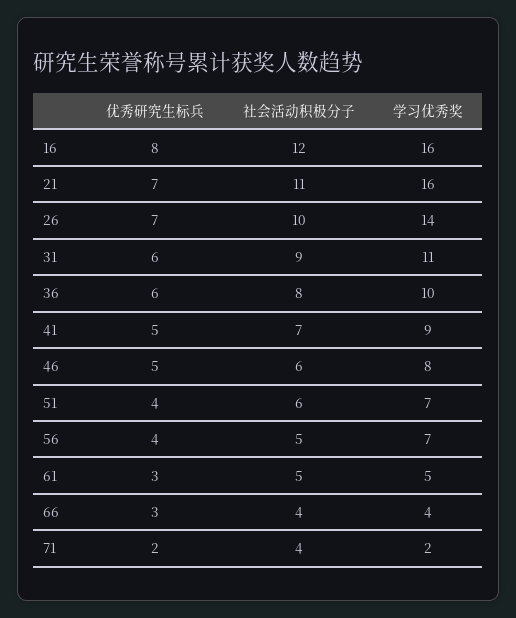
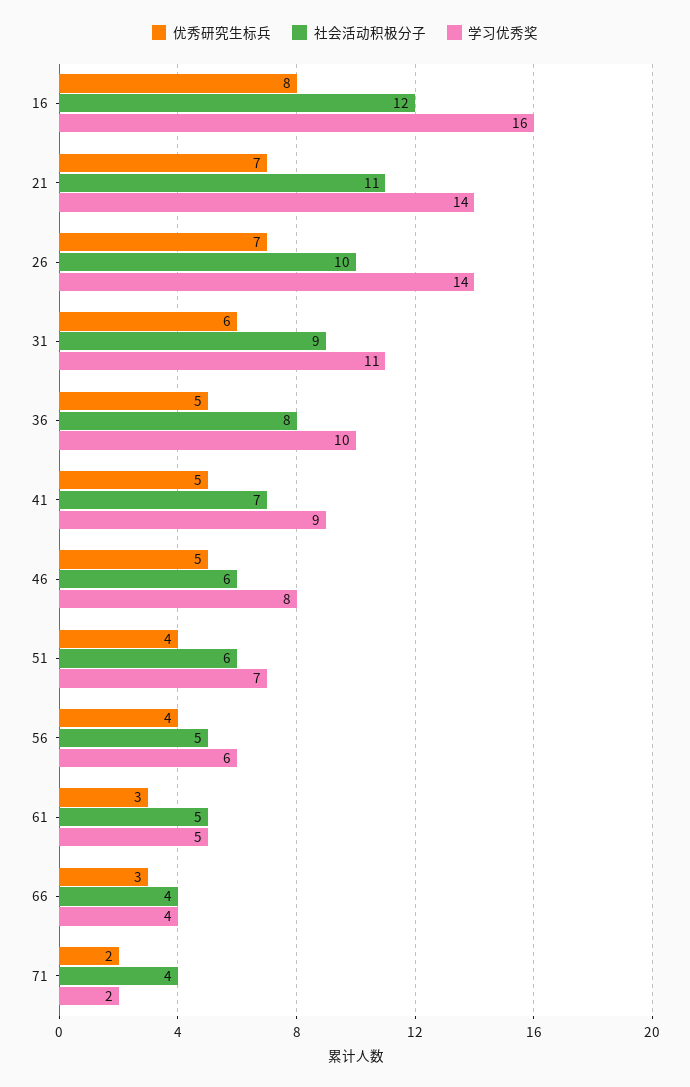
学习优秀奖, 21: 16 -> 14
优秀研究生标兵, 36: 6 -> 5
学习优秀奖, 56: 7 -> 6

